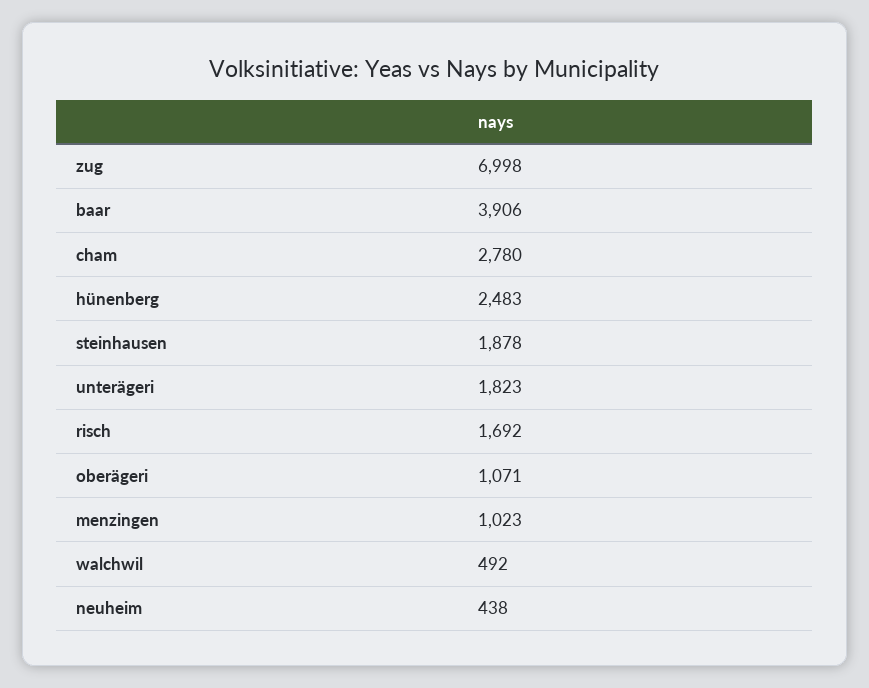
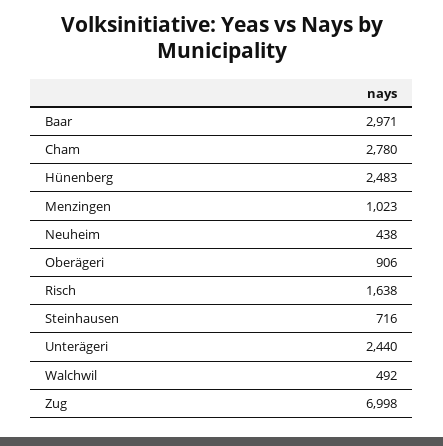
baar: 3906 -> 2971
steinhausen: 1878 -> 716
unterägeri: 1823 -> 2440
risch: 1692 -> 1638
oberägeri: 1071 -> 906

